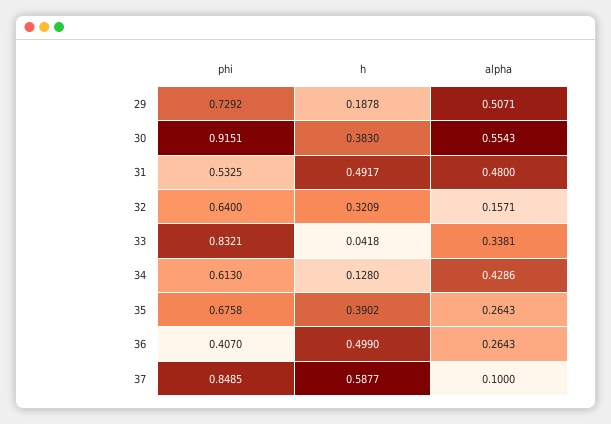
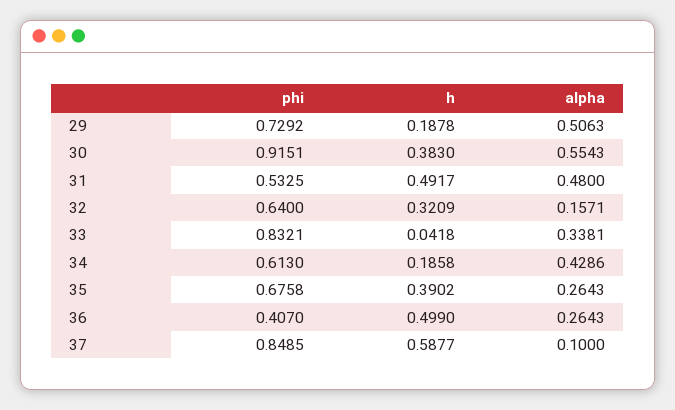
alpha, 29: 0.5071 -> 0.5063
h, 34: 0.128 -> 0.1858

